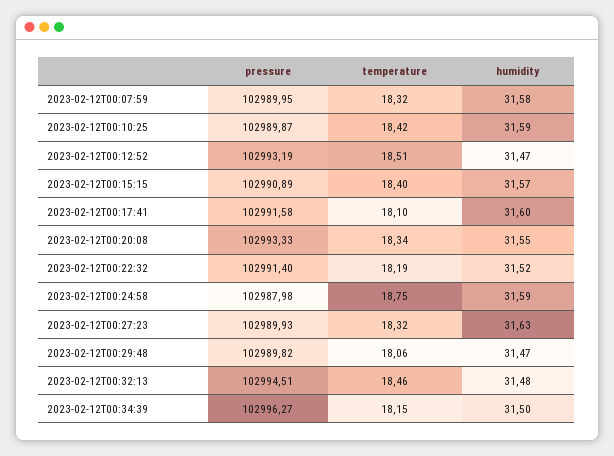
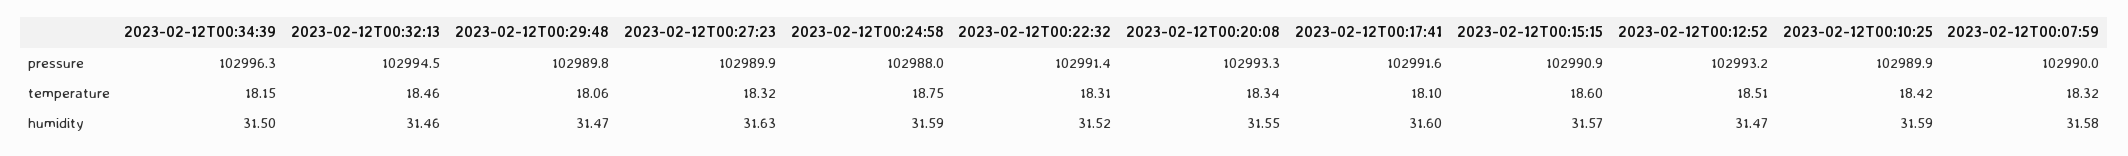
temperature, 2023-02-12T00:15:15: 18.4 -> 18.6
temperature, 2023-02-12T00:22:32: 18.19 -> 18.31
humidity, 2023-02-12T00:32:13: 31.48 -> 31.46

